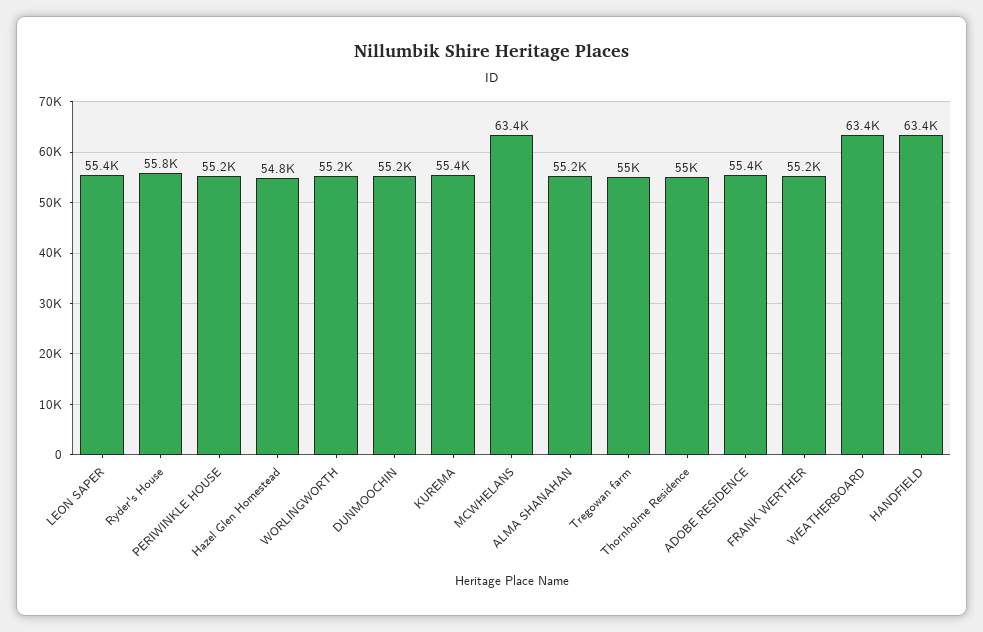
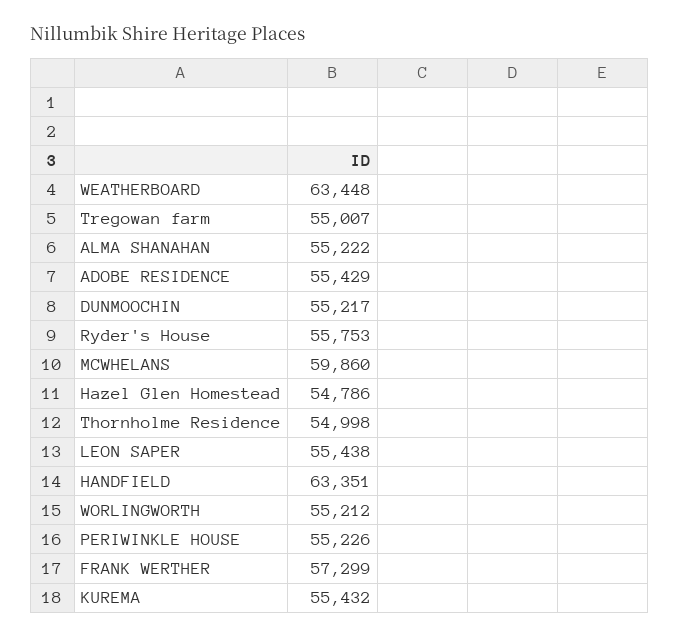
MCWHELANS: 63400 -> 59860
FRANK WERTHER: 55200 -> 57299

